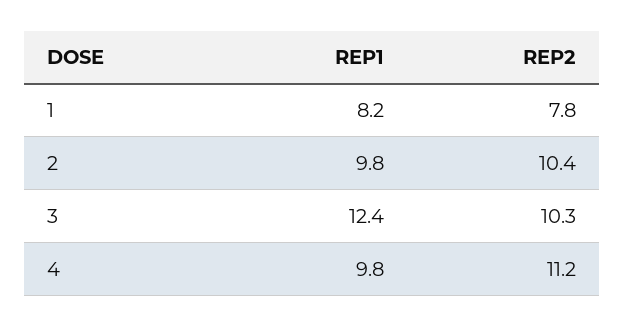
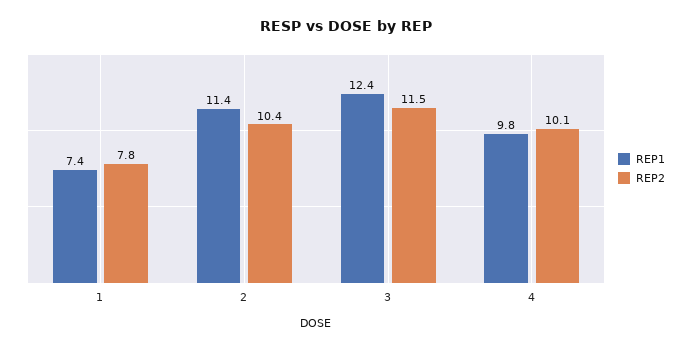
REP1, 1: 8.2 -> 7.4
REP1, 2: 9.8 -> 11.4
REP2, 3: 10.3 -> 11.5
REP2, 4: 11.2 -> 10.1

